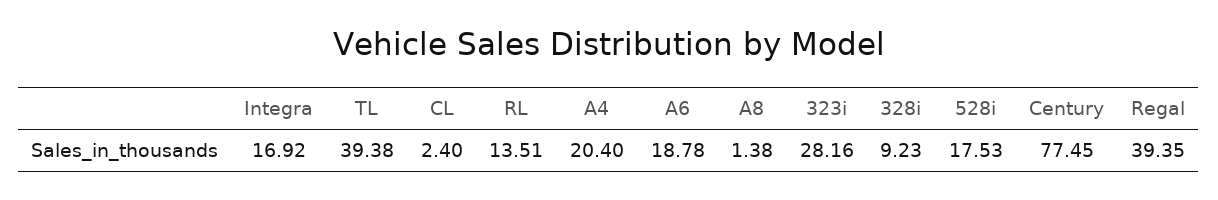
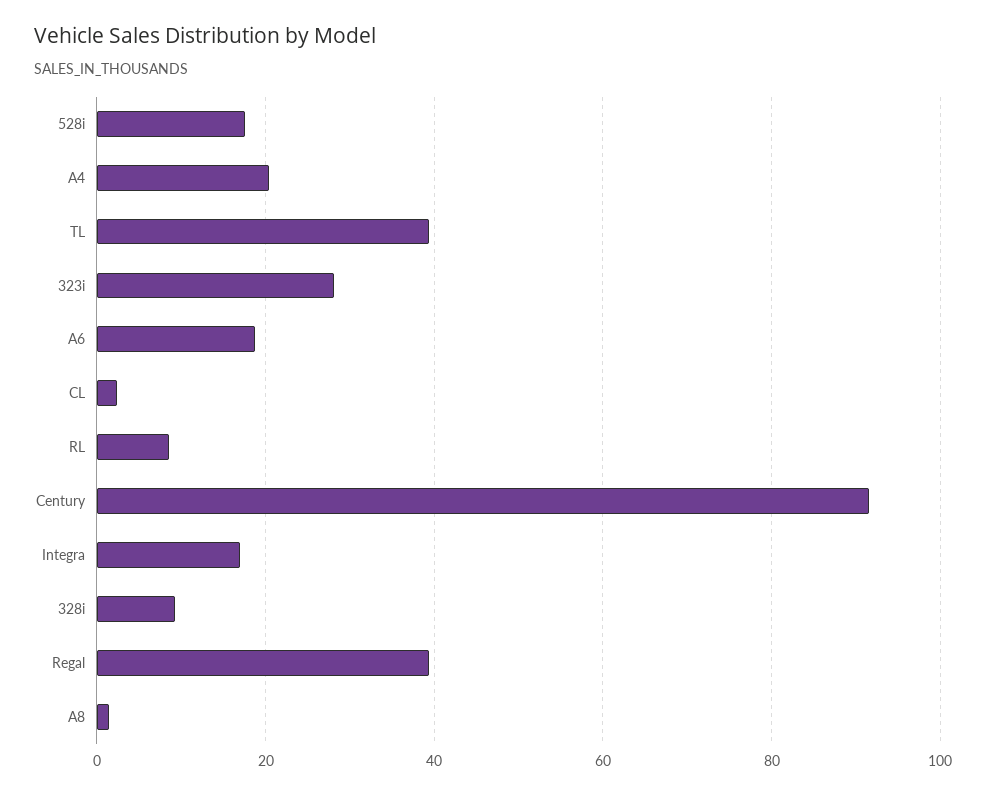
RL: 13.51 -> 8
Century: 77.45 -> 92

